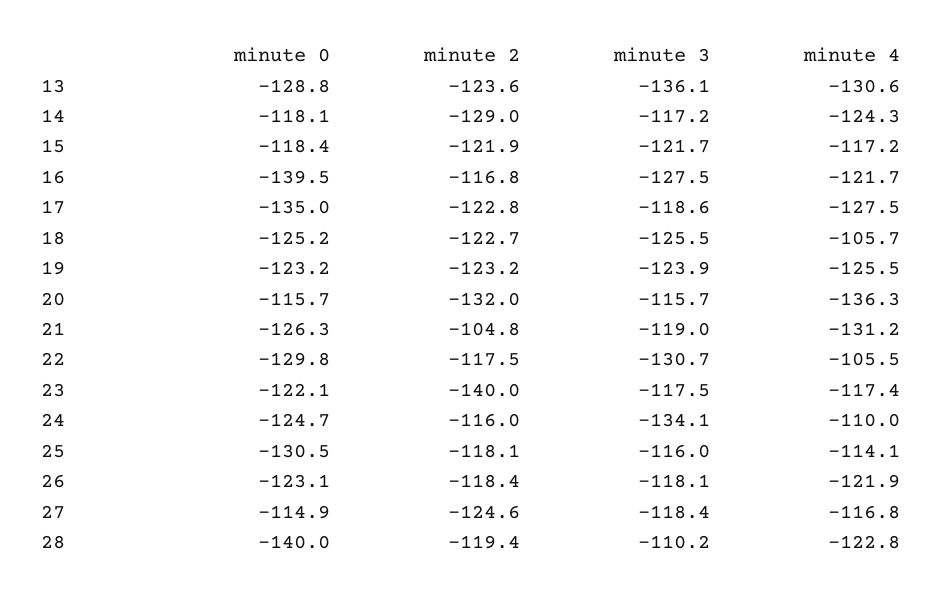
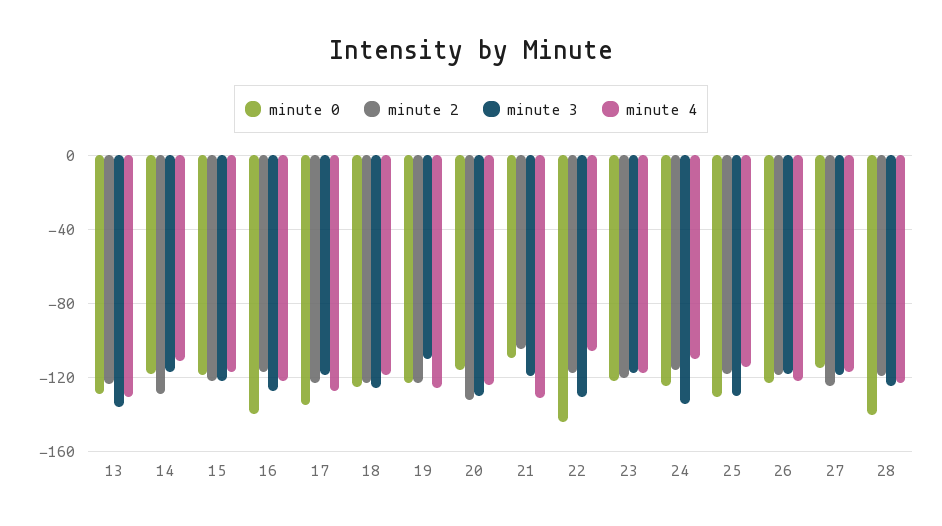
minute 4, 14: -124.3 -> -110
minute 4, 18: -105.7 -> -120
minute 3, 19: -123.9 -> -110
minute 3, 20: -115.7 -> -130
minute 4, 20: -136.3 -> -125
minute 0, 21: -126.3 -> -110
minute 0, 22: -129.8 -> -145
minute 2, 23: -140 -> -120
minute 3, 25: -116 -> -130
minute 3, 28: -110.2 -> -125

